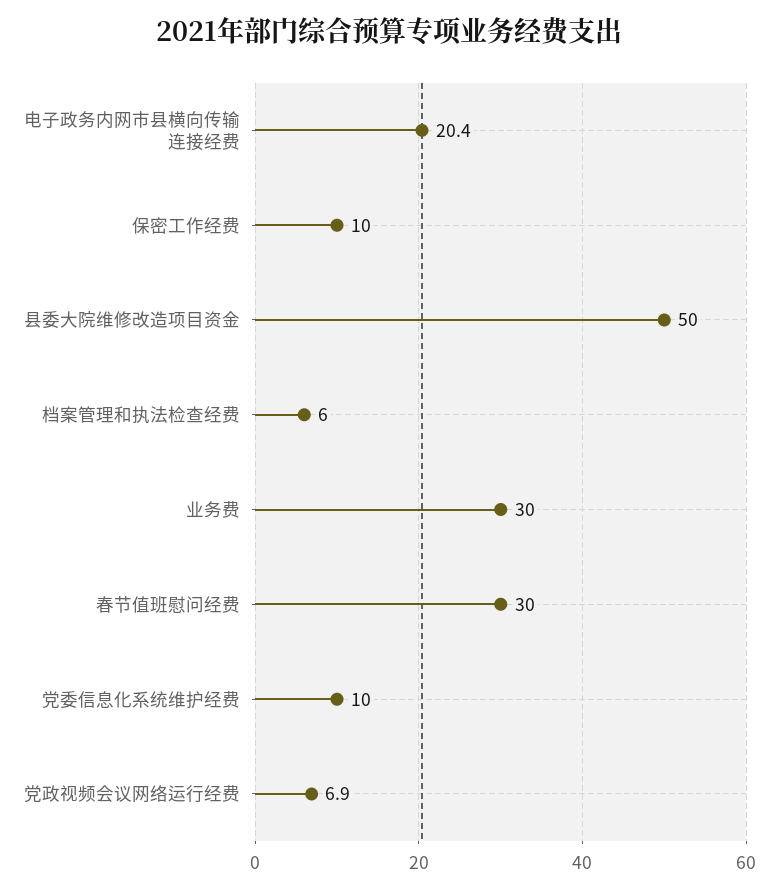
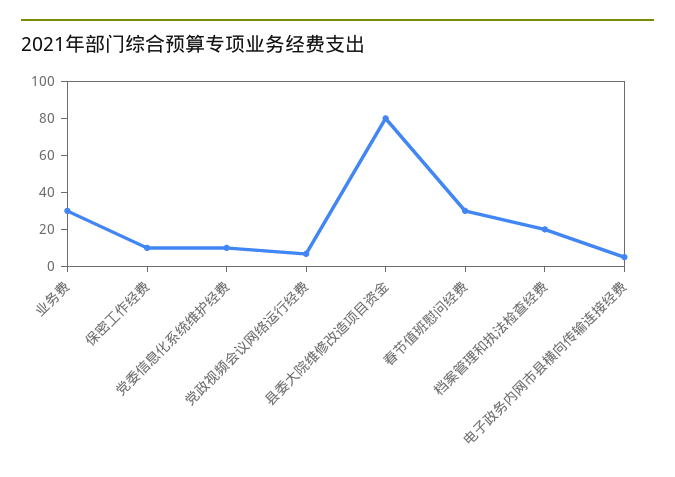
电子政务内网市县横向传输连接经费: 20.4 -> 5
县委大院维修改造项目资金: 50 -> 80
档案管理和执法检查经费: 6 -> 20

